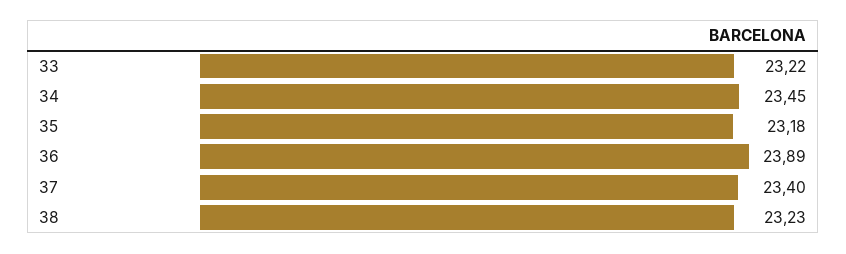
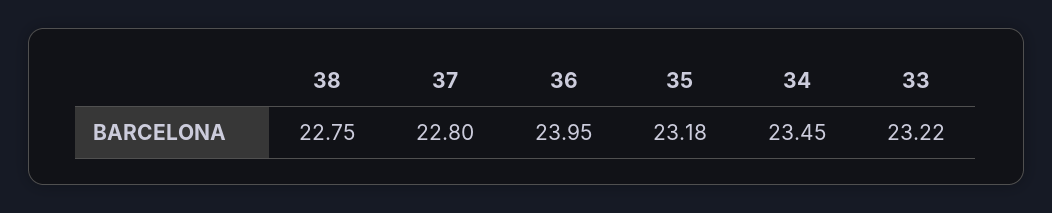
36: 23.89 -> 23.95
37: 23.4 -> 22.8
38: 23.23 -> 22.75

